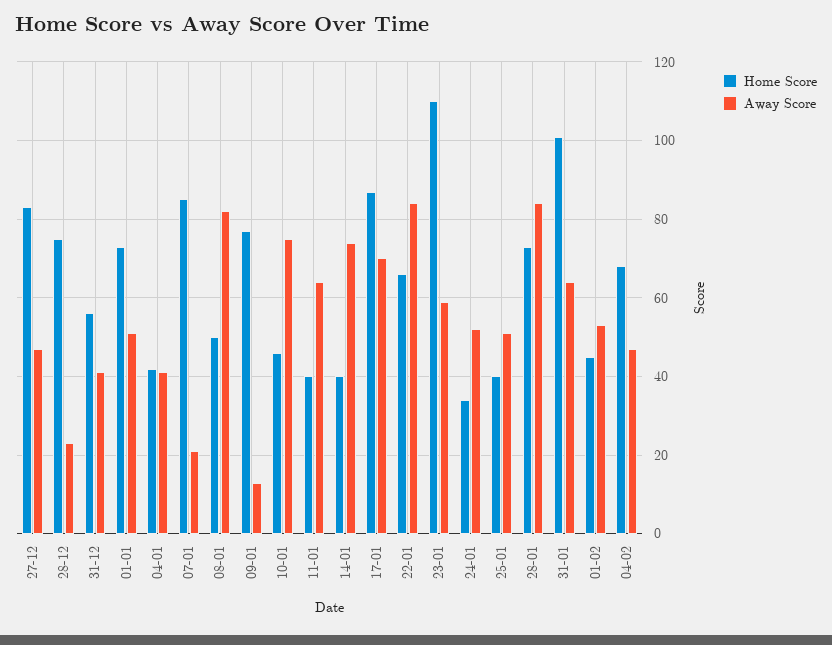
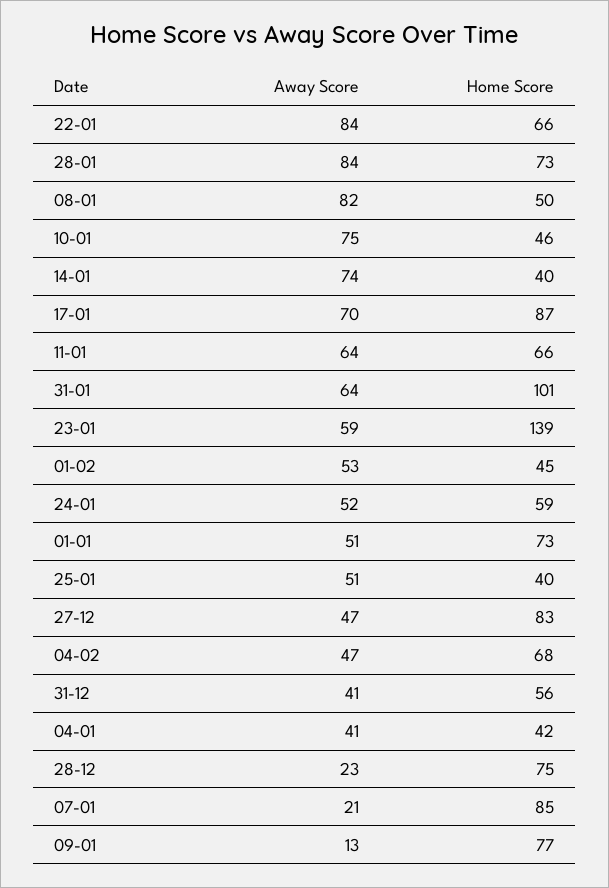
Home Score, 11-01: 40 -> 66
Home Score, 23-01: 110 -> 139
Home Score, 24-01: 35 -> 59

